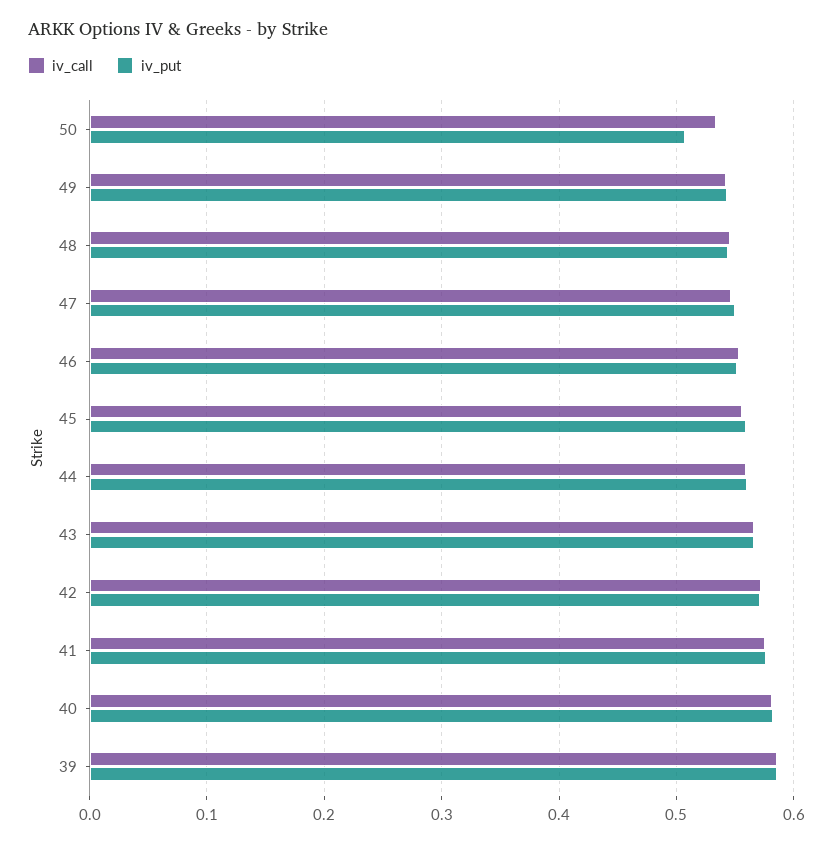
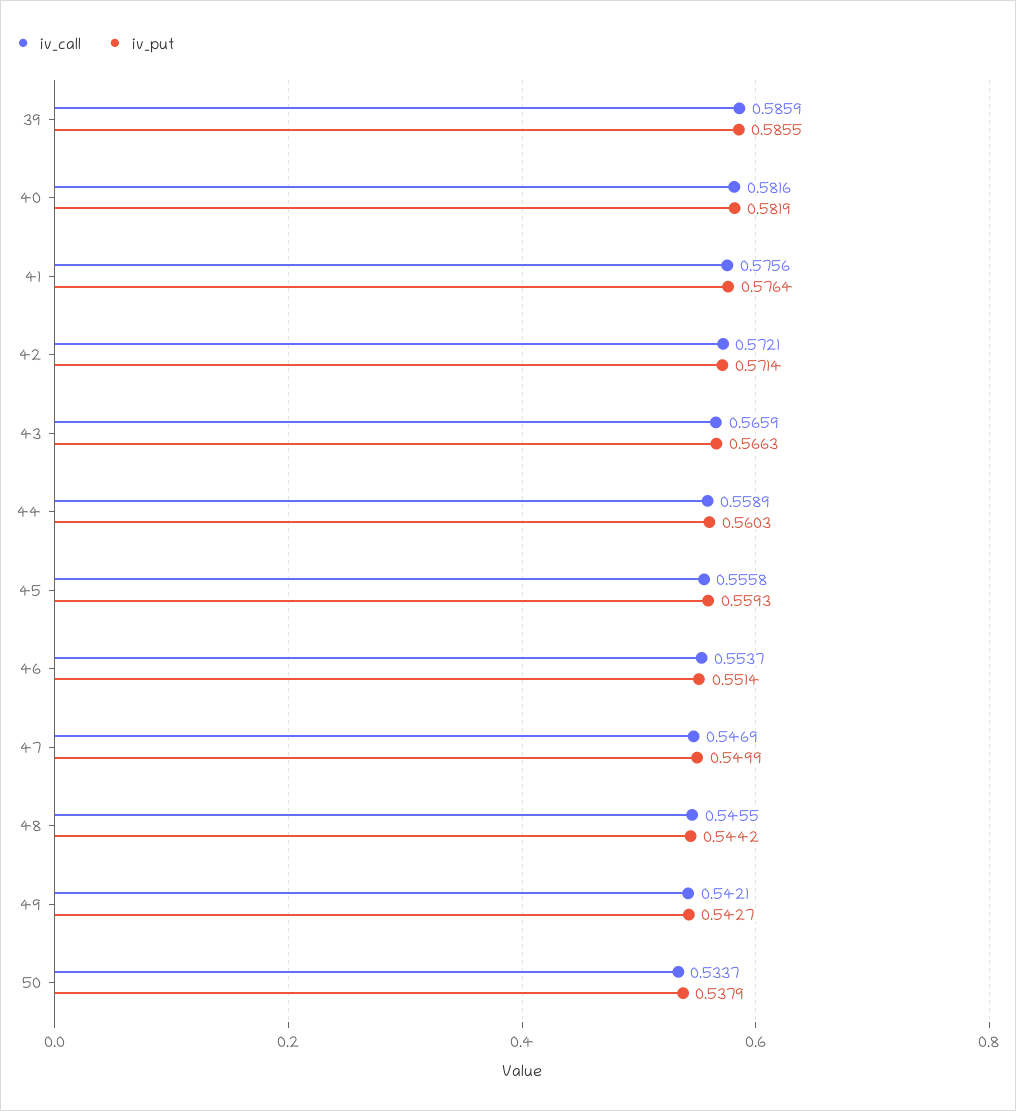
iv_put, 50: 0.51 -> 0.5379

